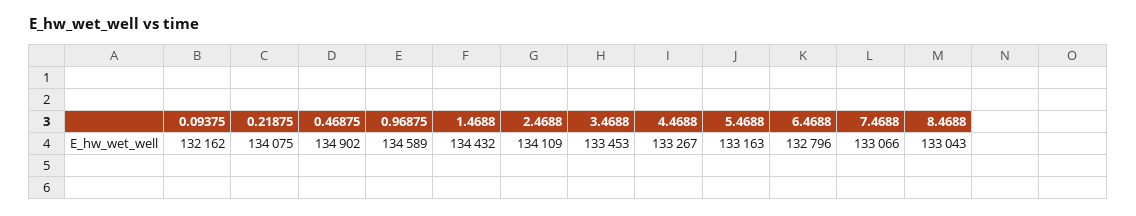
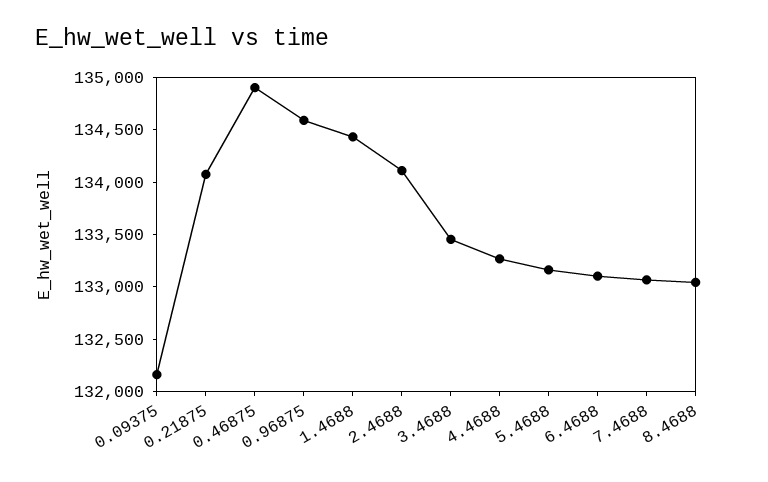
6.4688: 132796 -> 133100

